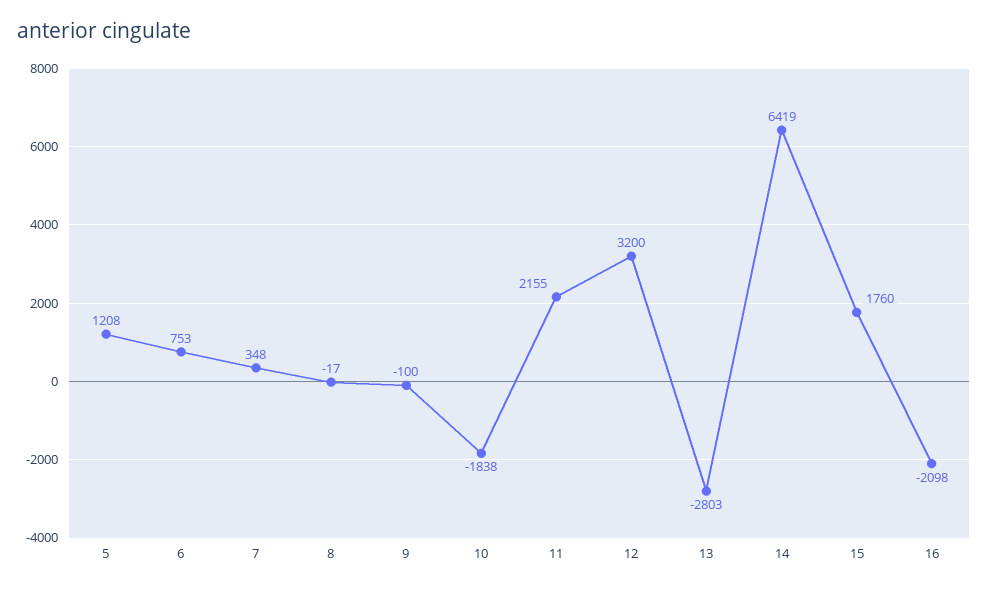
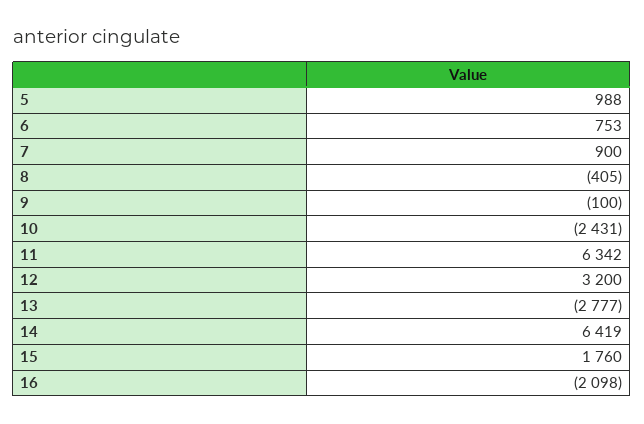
5: 1208 -> 988
7: 348 -> 900
8: -17 -> -405
10: -1838 -> -2431
11: 2155 -> 6342
13: -2803 -> -2777

